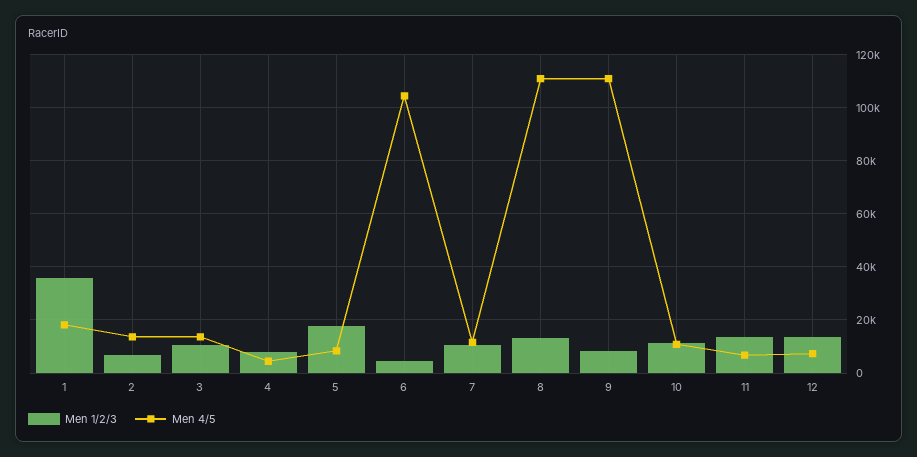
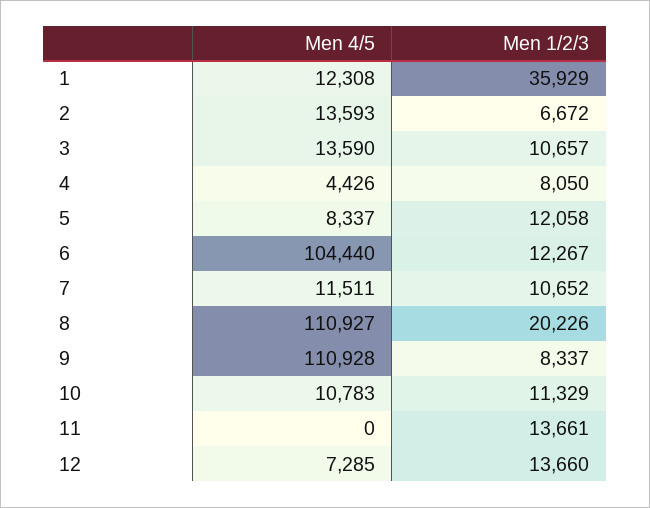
Men 4/5, 1: 17500 -> 12308
Men 1/2/3, 5: 17500 -> 12058
Men 1/2/3, 6: 5000 -> 12267
Men 1/2/3, 8: 12500 -> 20226
Men 4/5, 11: 7500 -> 0

